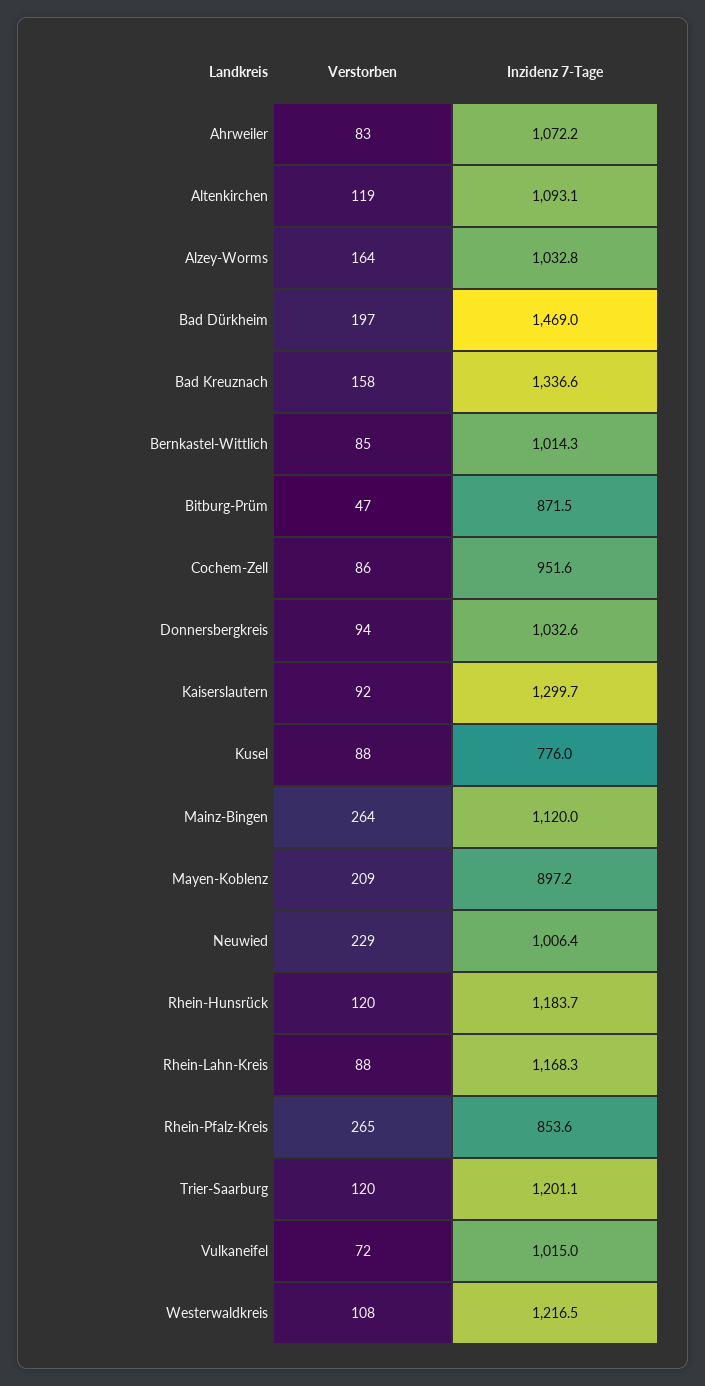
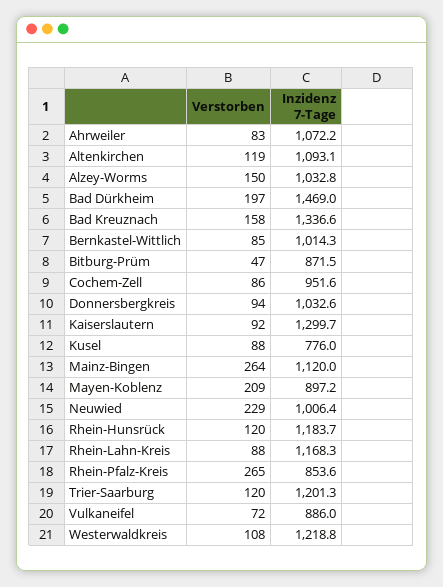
Verstorben, Alzey-Worms: 164 -> 150
Inzidenz 7-Tage, Trier-Saarburg: 1201.1 -> 1201.3
Inzidenz 7-Tage, Vulkaneifel: 1015 -> 886
Inzidenz 7-Tage, Westerwaldkreis: 1216.5 -> 1218.8

